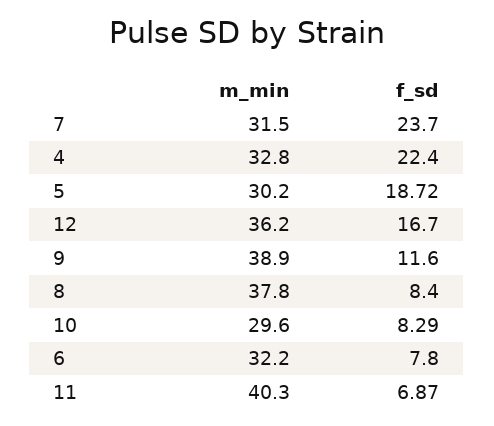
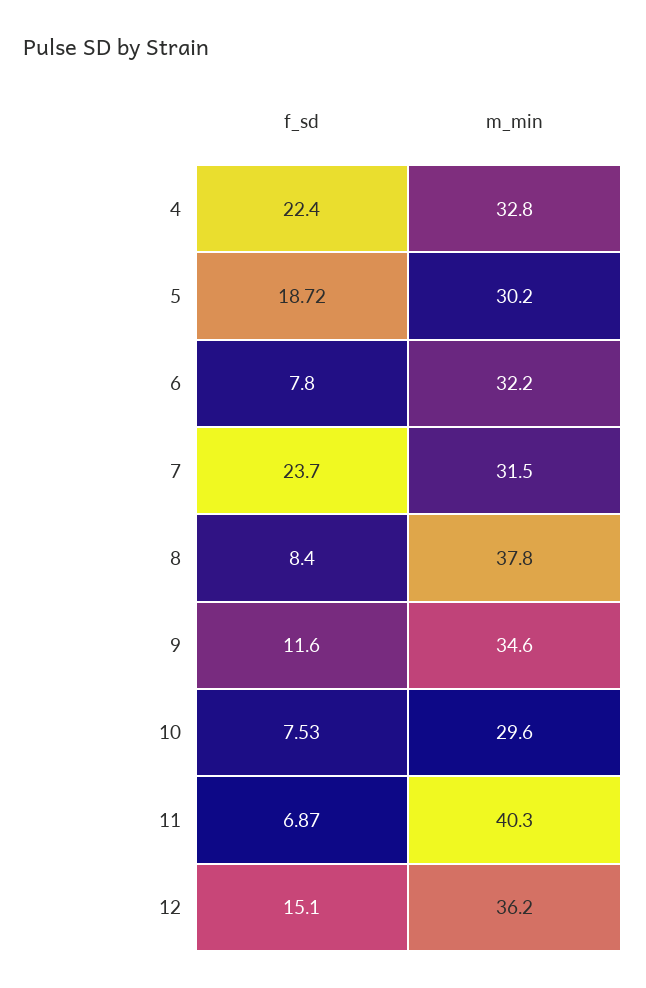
f_sd, 12: 16.7 -> 15.1
m_min, 9: 38.9 -> 34.6
f_sd, 10: 8.29 -> 7.53

